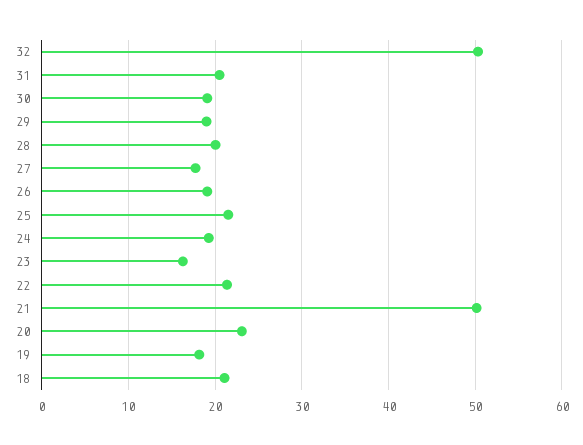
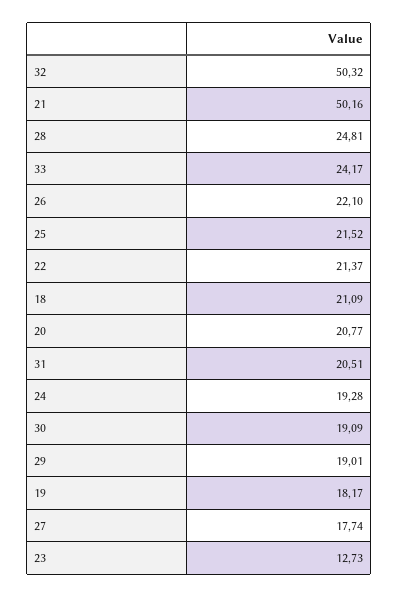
28: 20 -> 24.81
26: 19 -> 22.1
23: 16 -> 12.73
20: 23 -> 20.77
33: none -> 24.17

